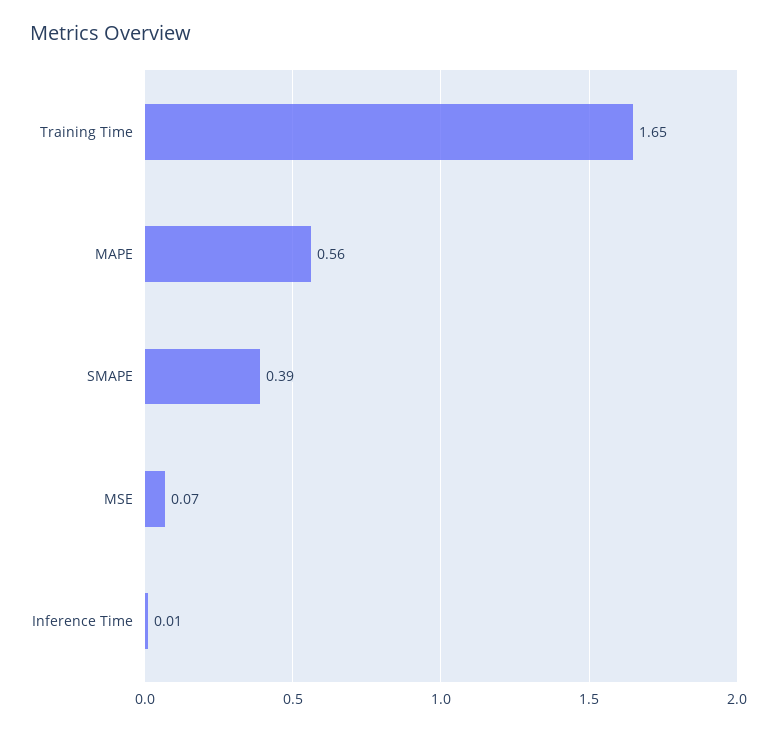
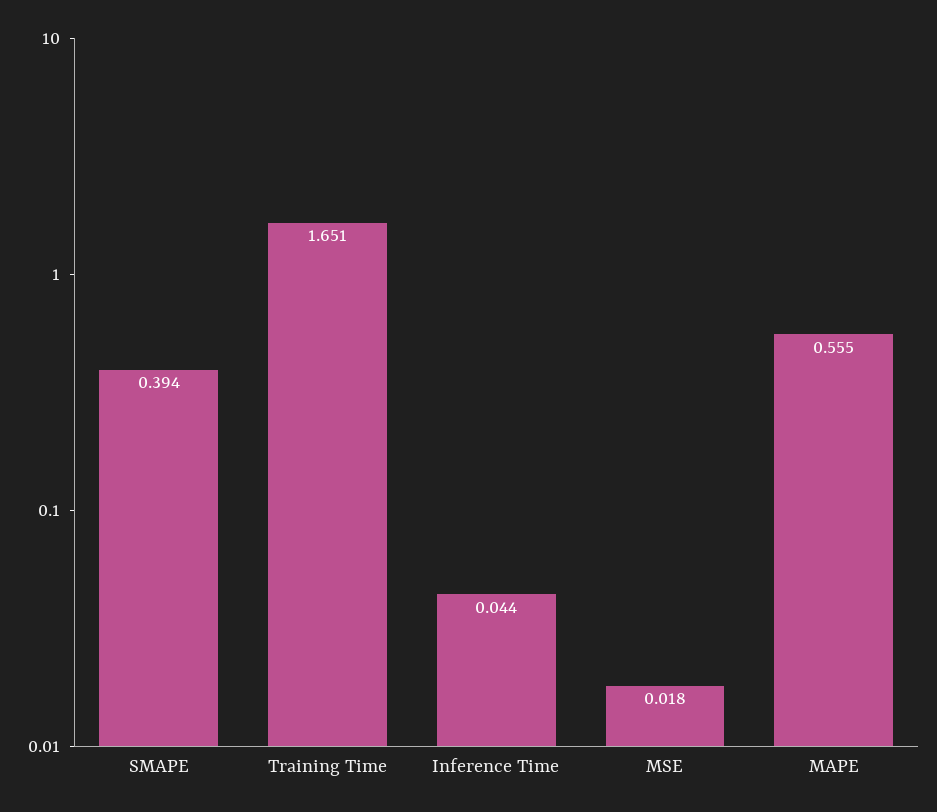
MSE: 0.07 -> 0.018
Inference Time: 0.01 -> 0.044

